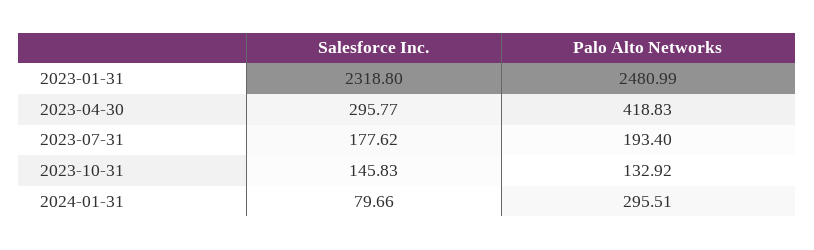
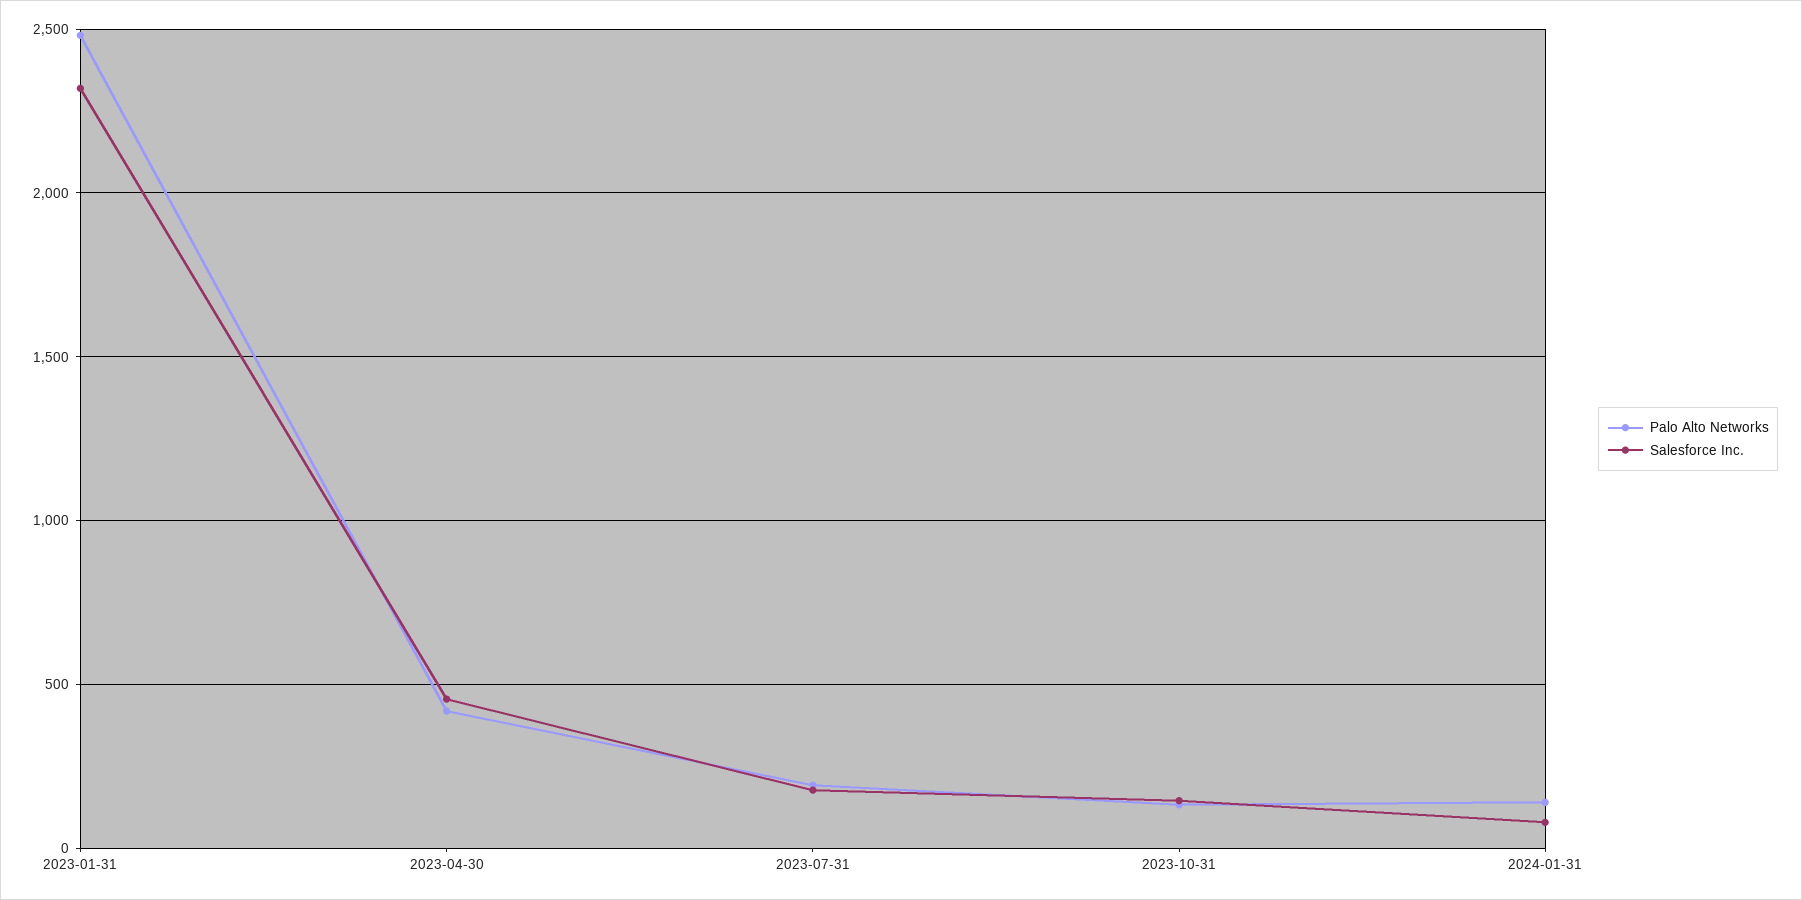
Salesforce Inc., 2023-04-30: 295.77 -> 450
Palo Alto Networks, 2024-01-31: 295.51 -> 150

